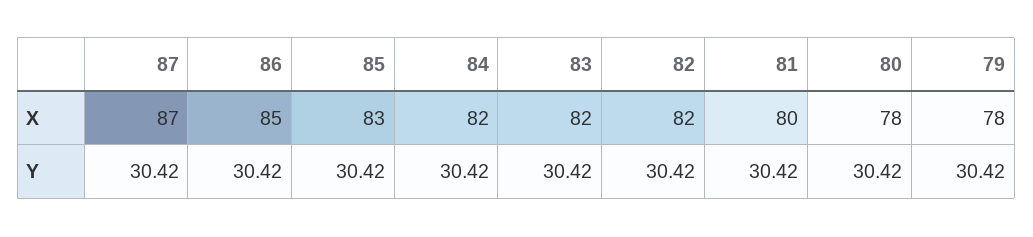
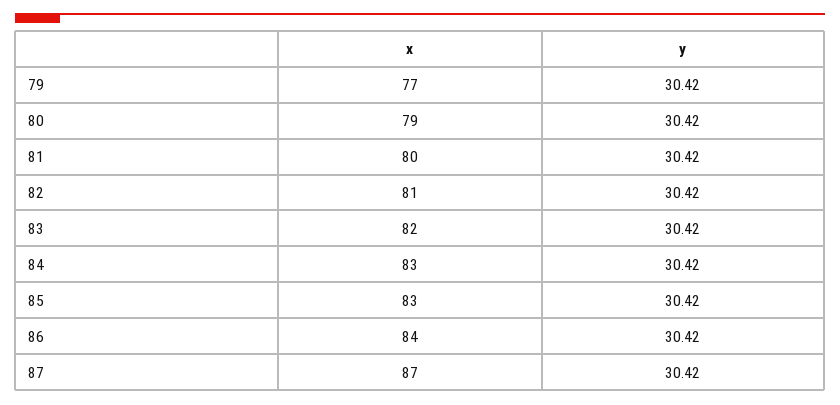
86, X: 85 -> 84
84, X: 82 -> 83
82, X: 82 -> 81
80, X: 78 -> 79
79, X: 78 -> 77

